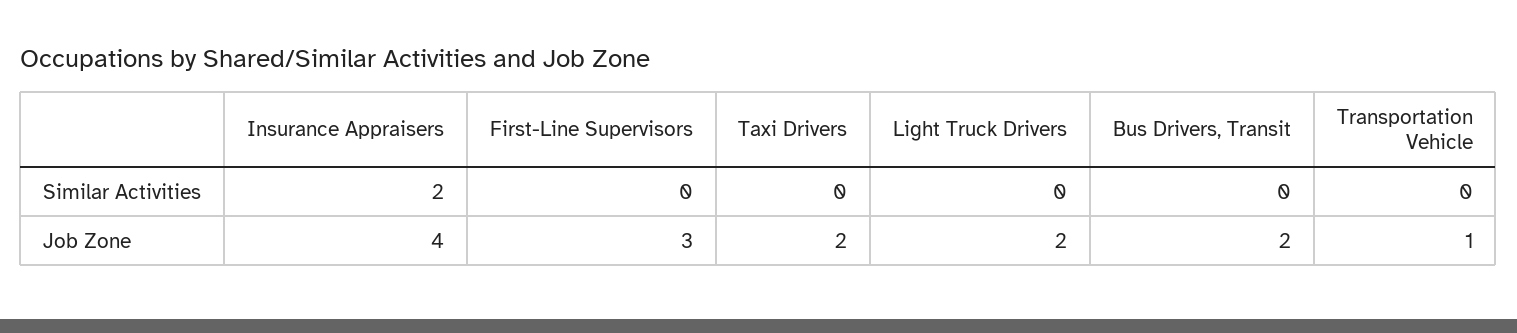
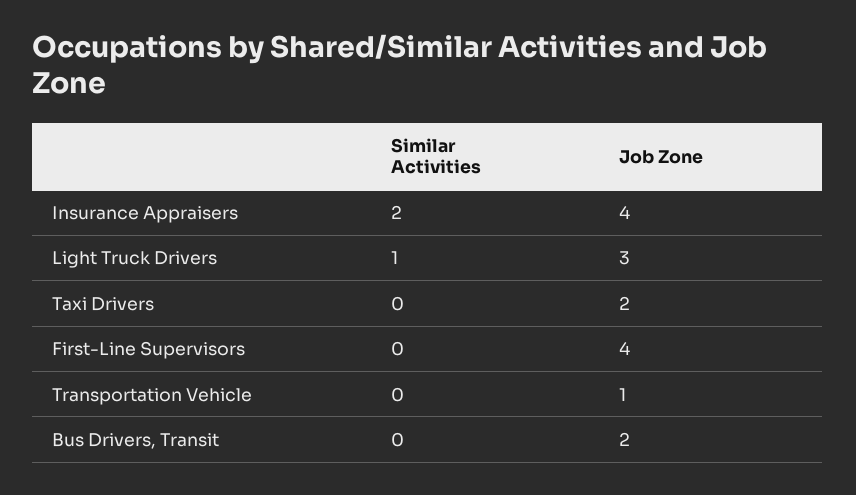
Light Truck Drivers, Similar Activities: 0 -> 1
First-Line Supervisors, Job Zone: 3 -> 4
Light Truck Drivers, Job Zone: 2 -> 3

